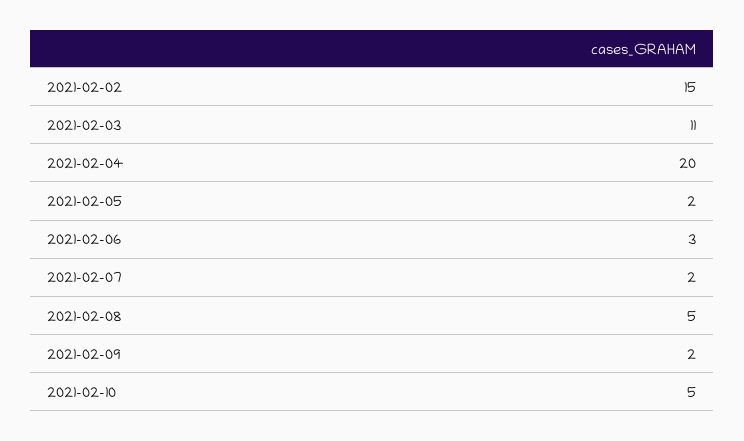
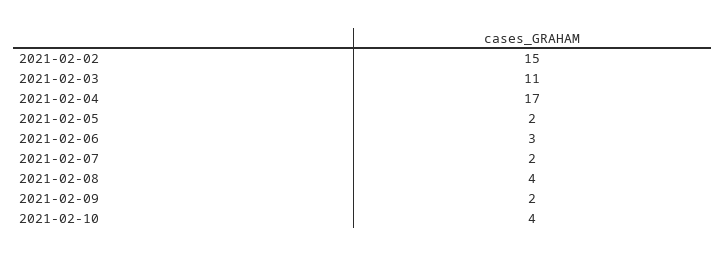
2021-02-04: 20 -> 17
2021-02-08: 5 -> 4
2021-02-10: 5 -> 4

